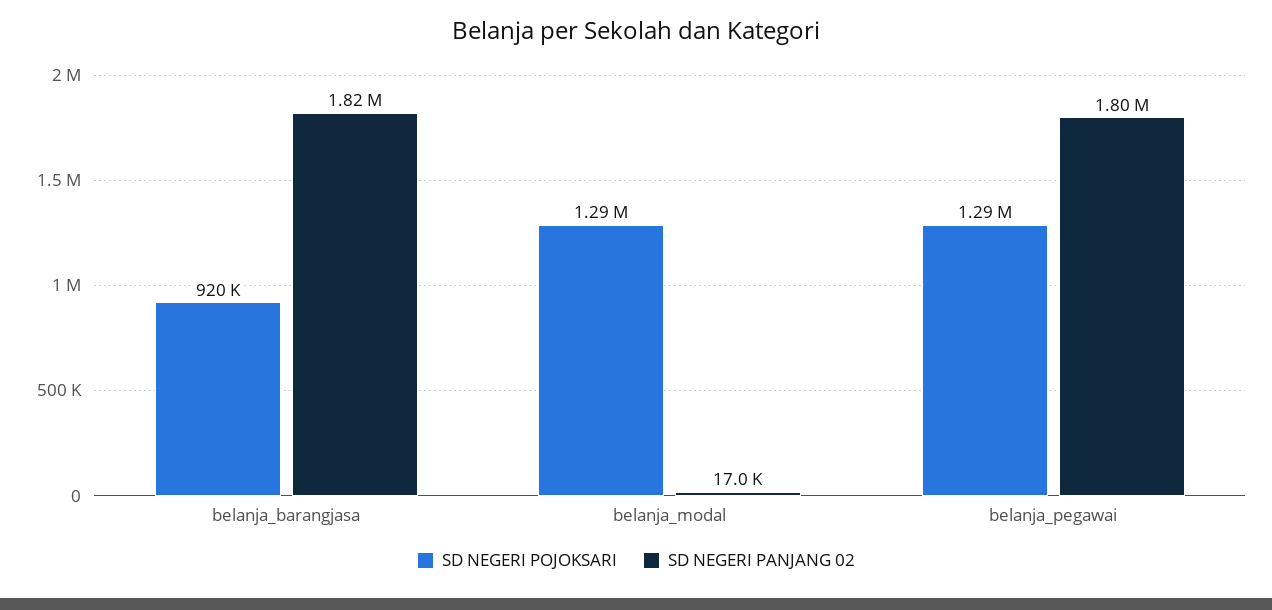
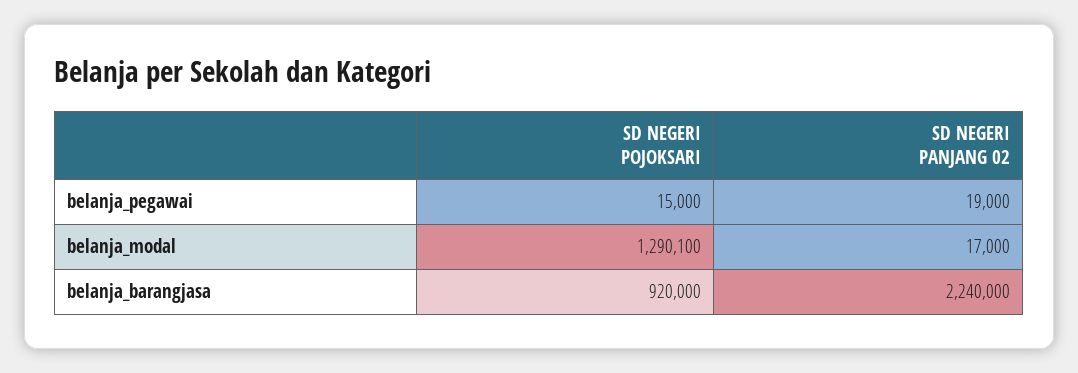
SD NEGERI PANJANG 02, belanja_barangjasa: 1820000 -> 2240000
SD NEGERI POJOKSARI, belanja_pegawai: 1290000 -> 15000
SD NEGERI PANJANG 02, belanja_pegawai: 1800000 -> 19000

